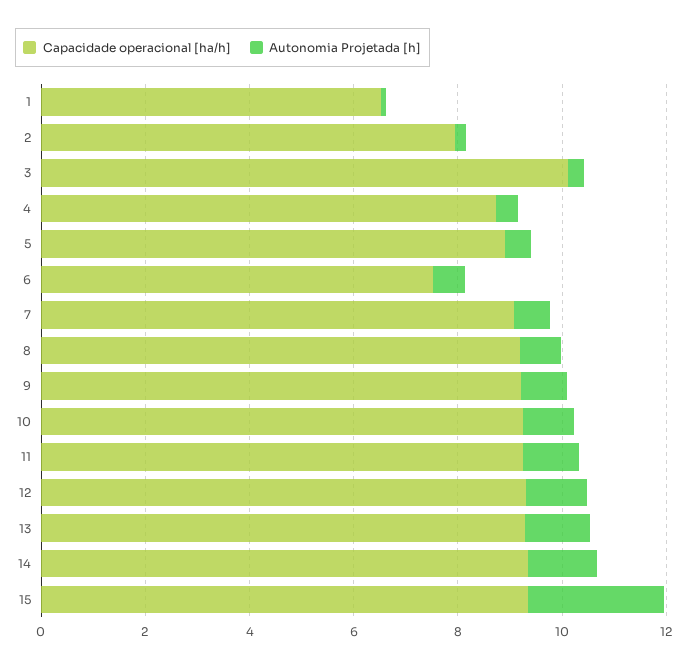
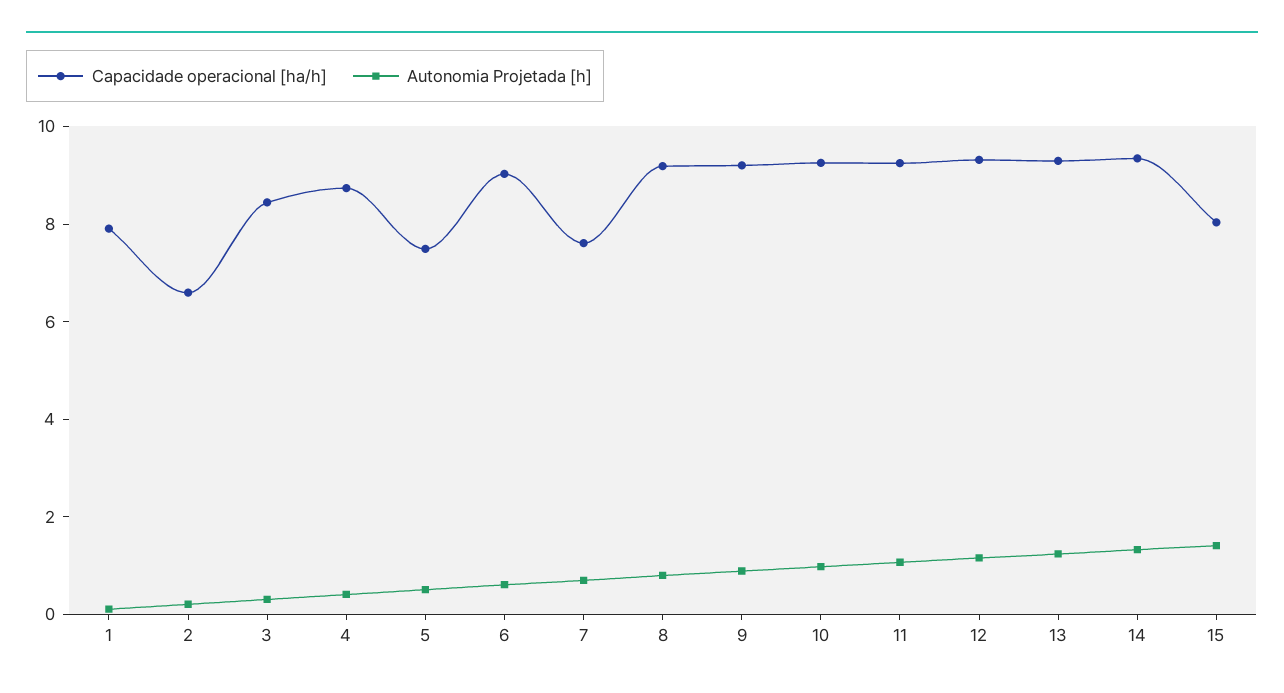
Capacidade operacional [ha/h], 1: 6.5 -> 8
Capacidade operacional [ha/h], 2: 8 -> 6.5
Capacidade operacional [ha/h], 3: 10 -> 8.5
Capacidade operacional [ha/h], 5: 9 -> 7.5
Capacidade operacional [ha/h], 6: 7.5 -> 9
Capacidade operacional [ha/h], 7: 9 -> 7.5
Capacidade operacional [ha/h], 15: 9.5 -> 8
Autonomia Projetada [h], 15: 2.5 -> 1.5

